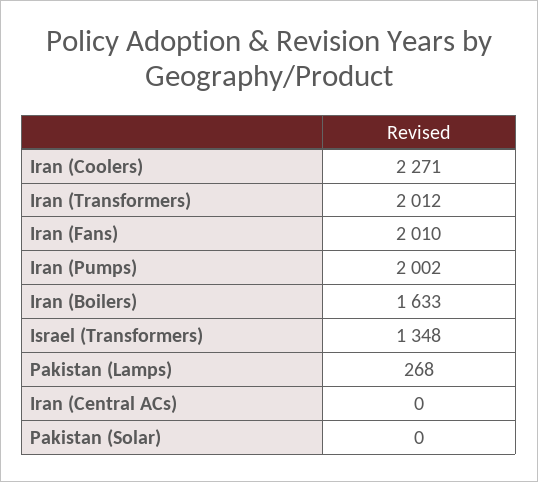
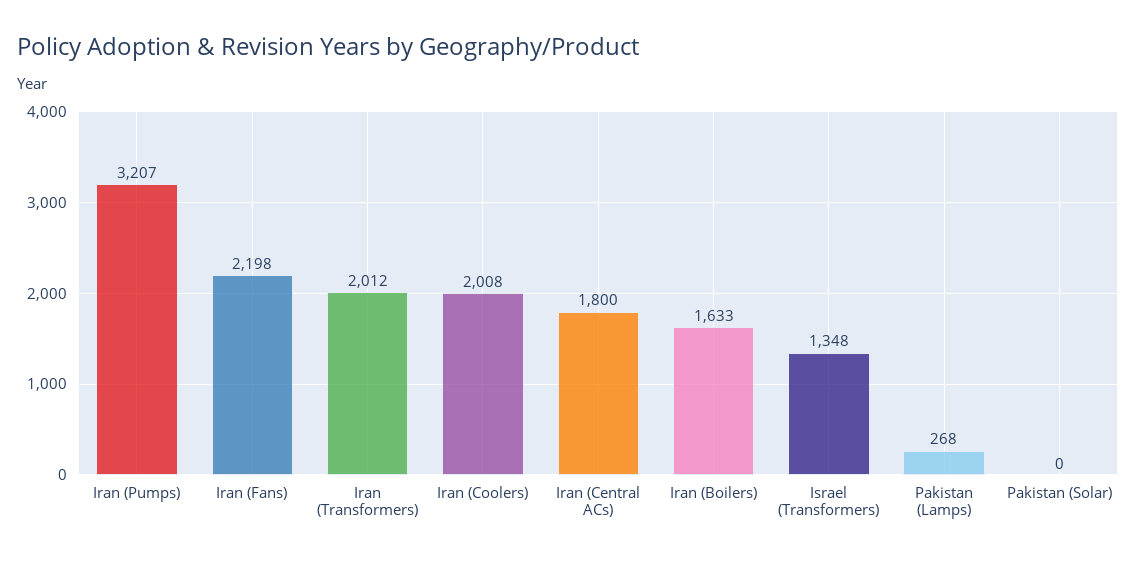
Iran (Coolers): 2271 -> 2008
Iran (Fans): 2010 -> 2198
Iran (Pumps): 2002 -> 3207
Iran (Central ACs): 0 -> 1800

